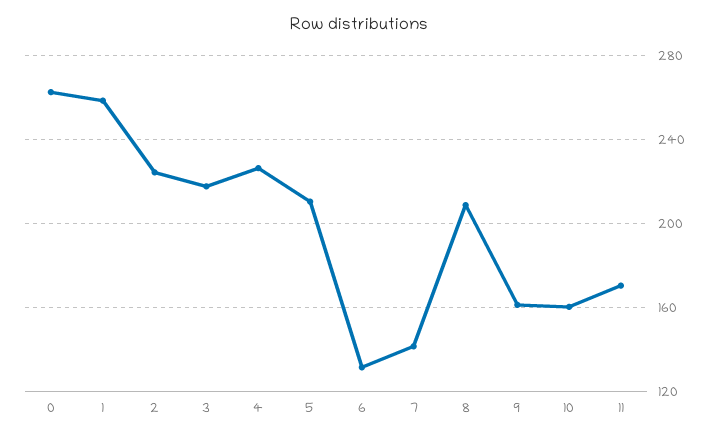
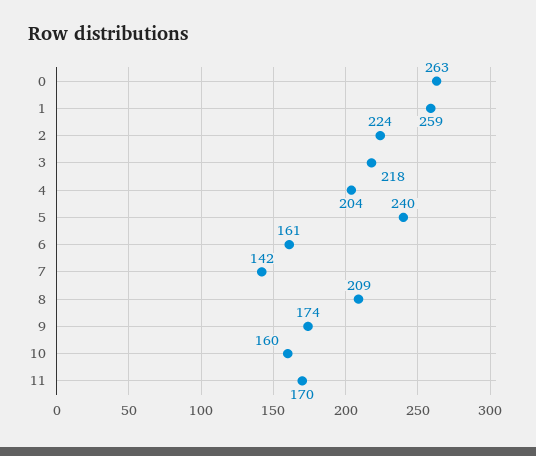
4: 225 -> 204
5: 210 -> 240
6: 130 -> 161
9: 160 -> 174

